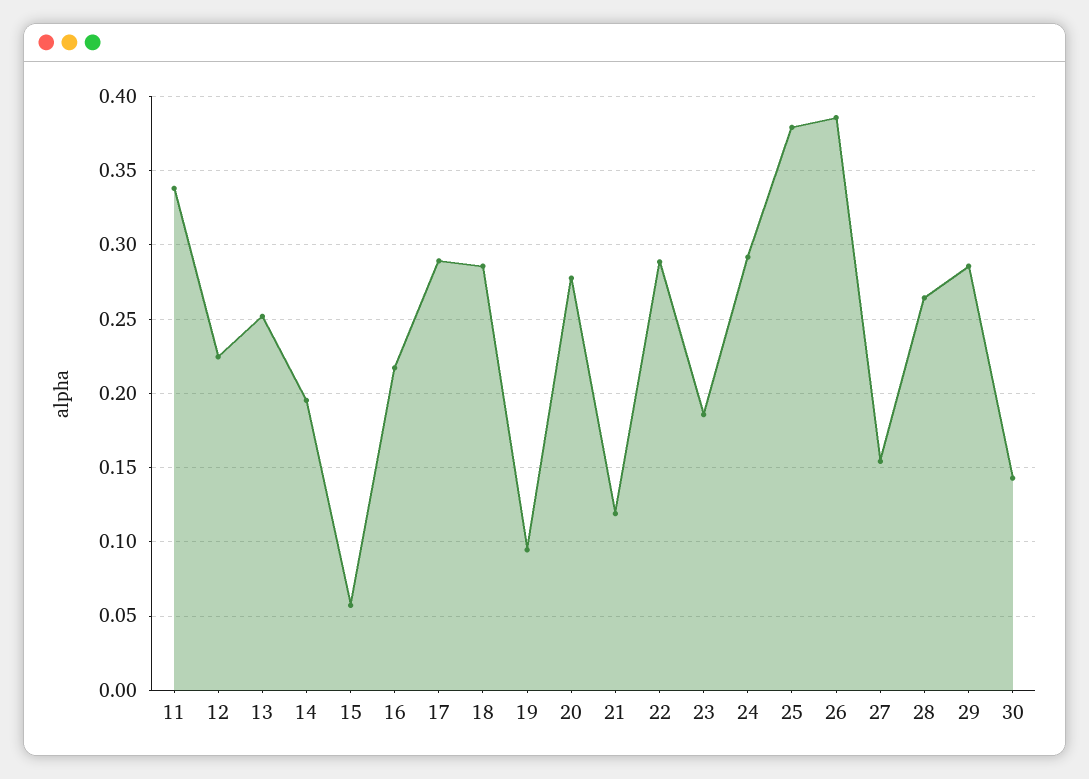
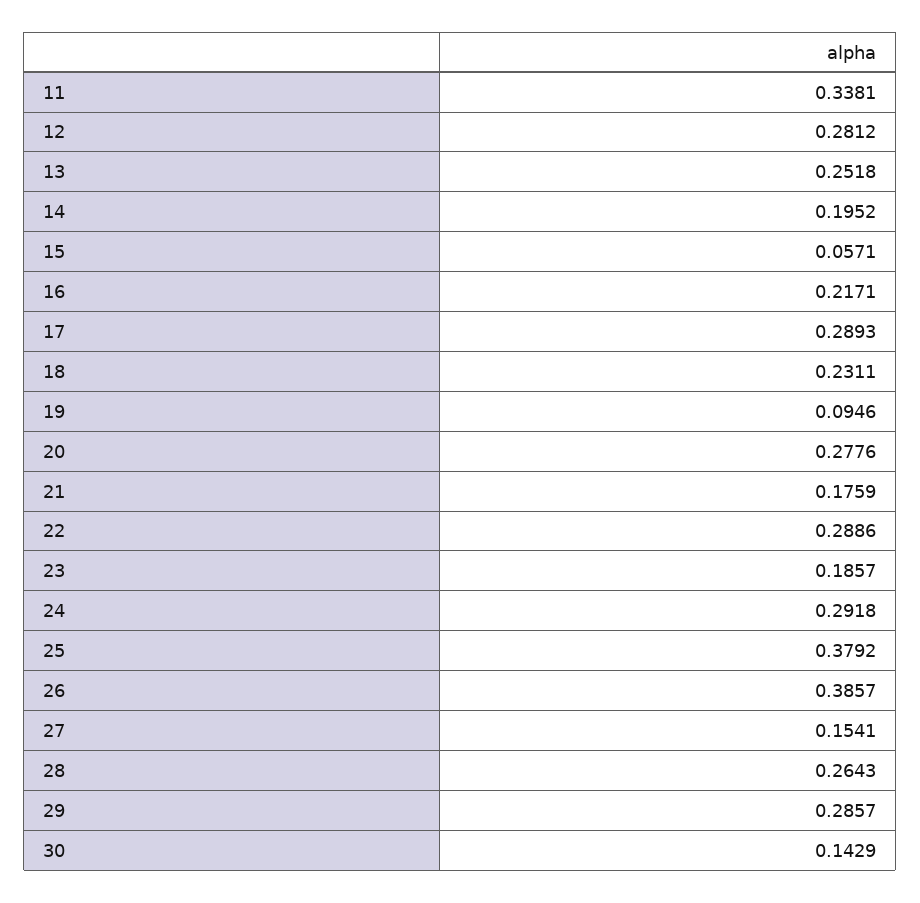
12: 0.225 -> 0.2812
18: 0.285 -> 0.2311
21: 0.12 -> 0.1759

